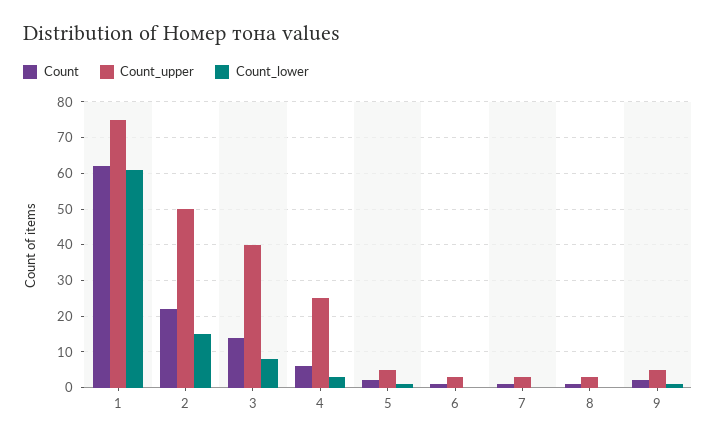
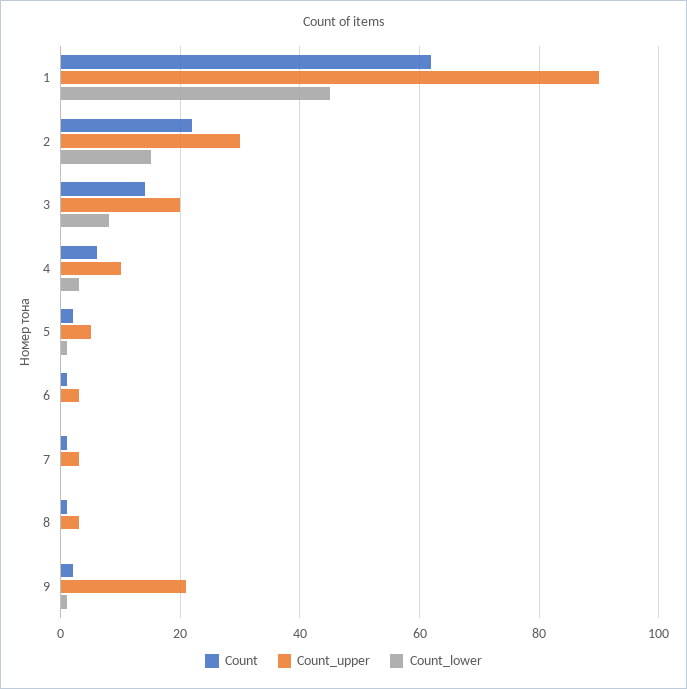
Count_upper, 1: 75 -> 90
Count_lower, 1: 60 -> 45
Count_upper, 2: 50 -> 30
Count_upper, 3: 40 -> 20
Count_upper, 4: 25 -> 10
Count_upper, 9: 5 -> 20

